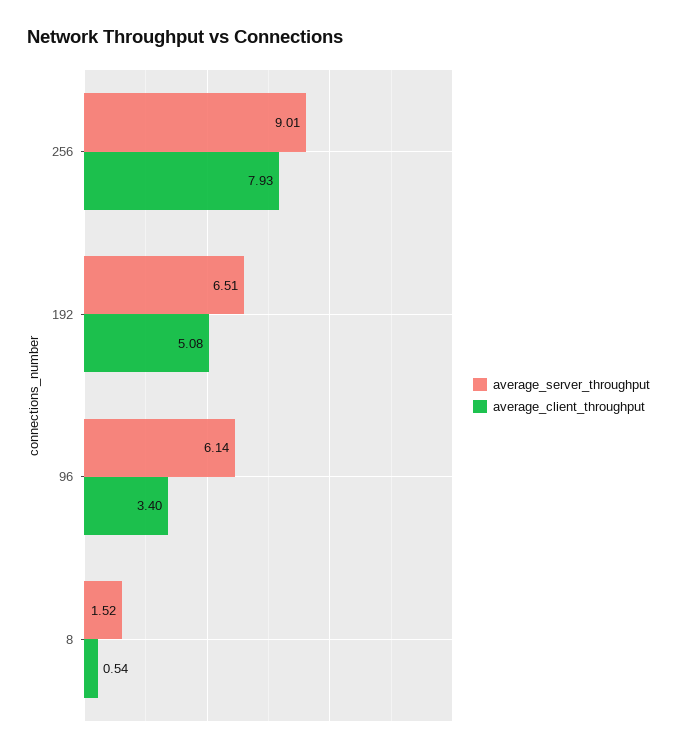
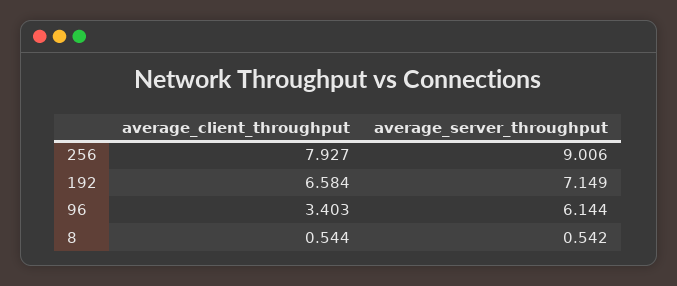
average_server_throughput, 192: 6.51 -> 7.149
average_client_throughput, 192: 5.08 -> 6.584
average_server_throughput, 8: 1.52 -> 0.542

